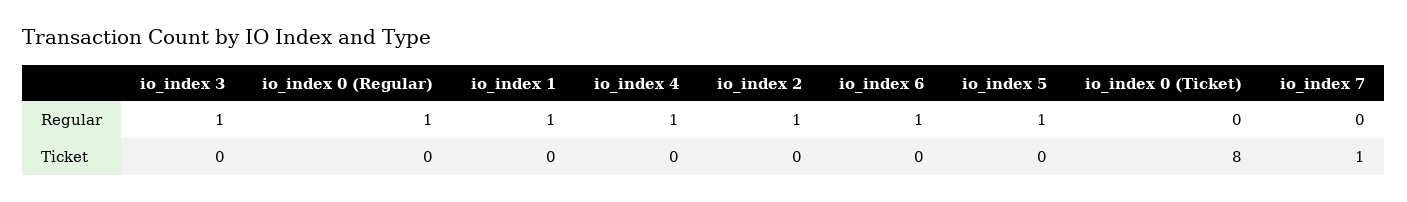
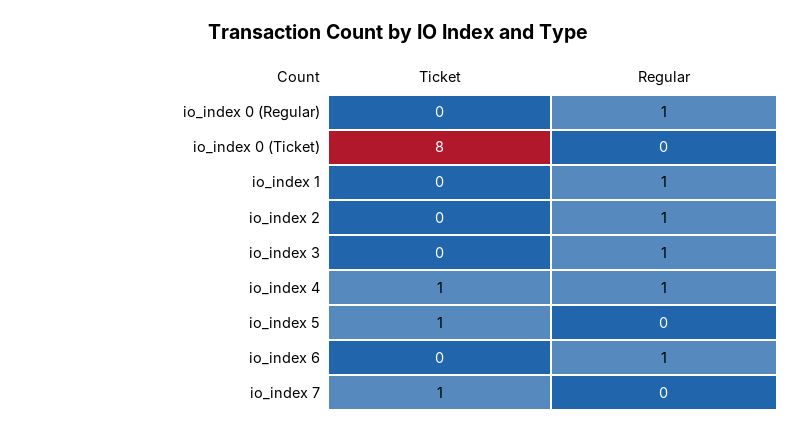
io_index 5, Regular: 1 -> 0
io_index 4, Ticket: 0 -> 1
io_index 5, Ticket: 0 -> 1

